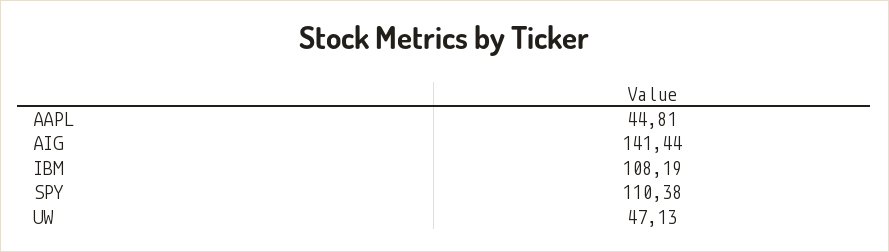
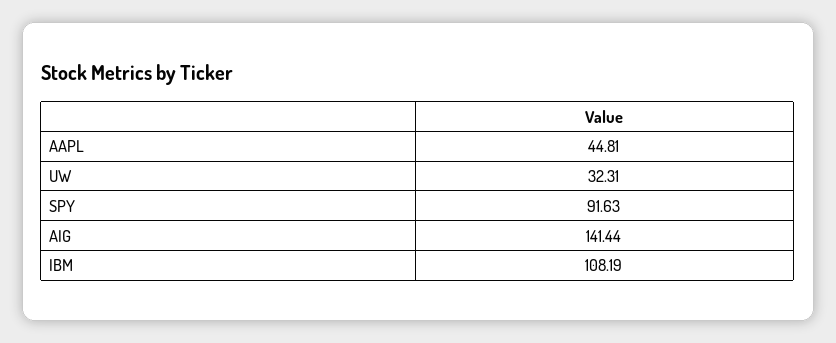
SPY: 110.38 -> 91.63
UW: 47.13 -> 32.31

